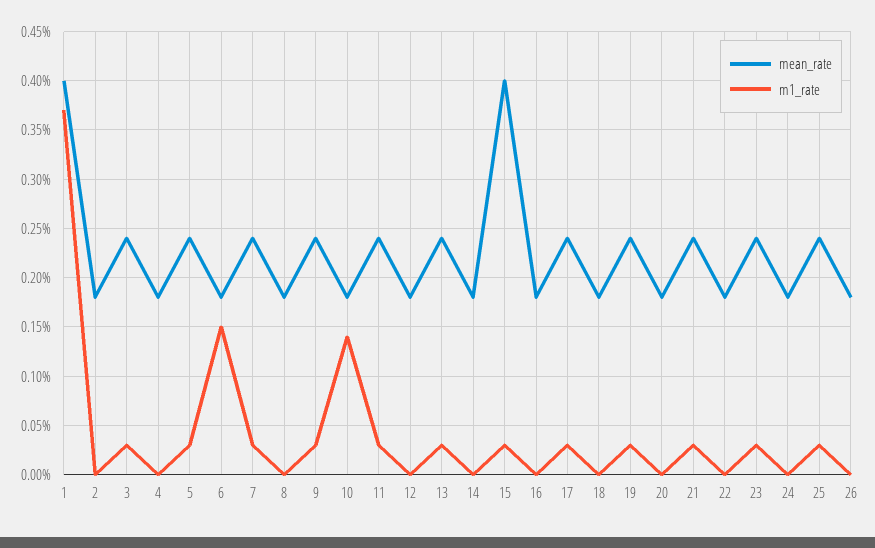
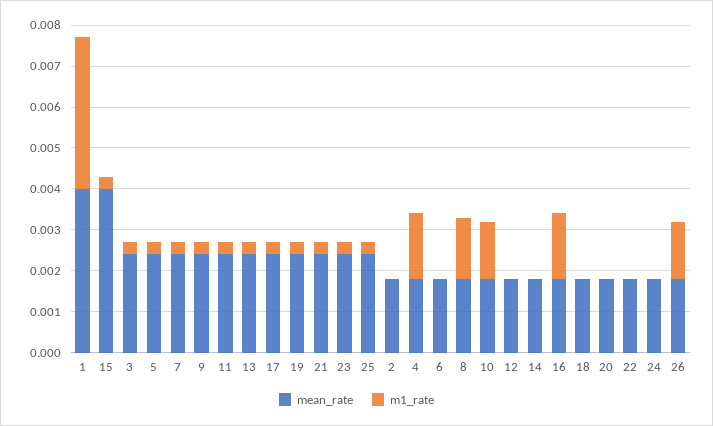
m1_rate, 4: 0 -> 0.0015
m1_rate, 6: 0.0015 -> 0
m1_rate, 8: 0 -> 0.0015
m1_rate, 16: 0 -> 0.0015
m1_rate, 26: 0 -> 0.0015

